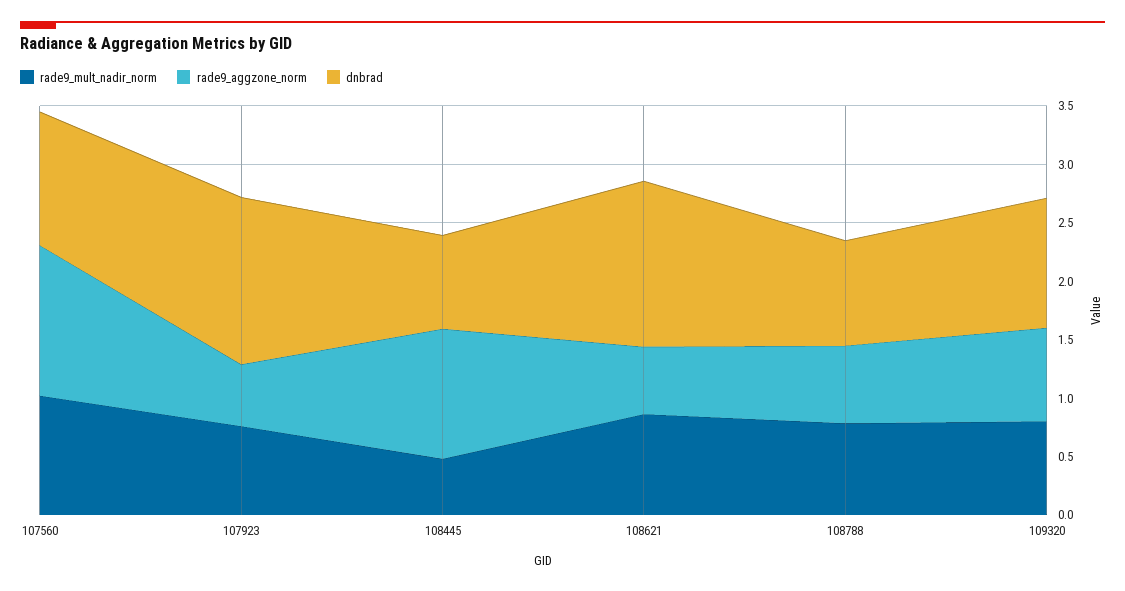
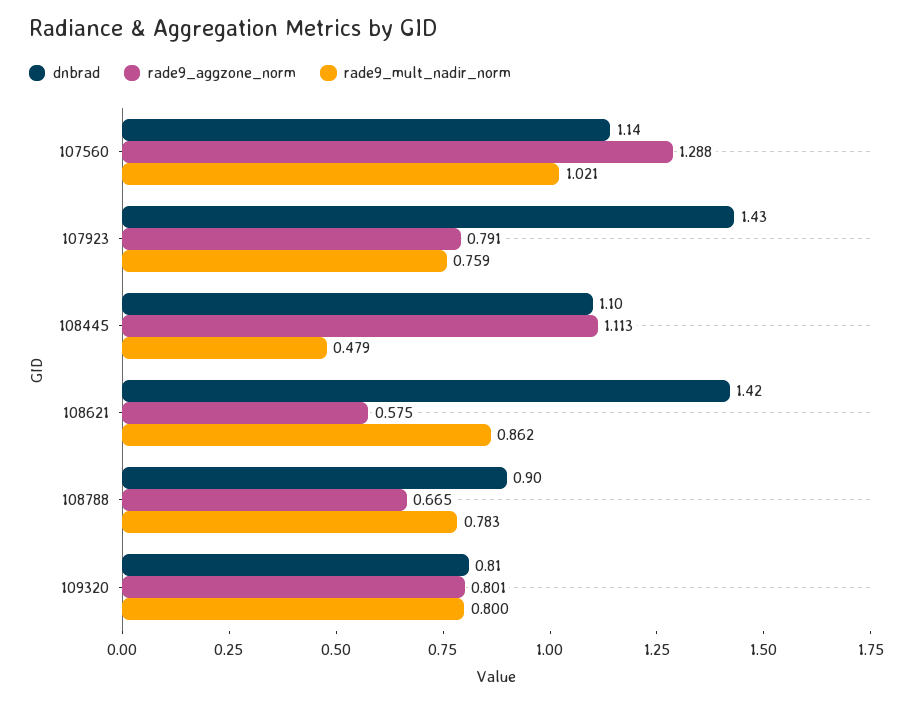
rade9_aggzone_norm, 107923: 0.5 -> 0.791
dnbrad, 108445: 0.8 -> 1.1
dnbrad, 109320: 1.1 -> 0.81

